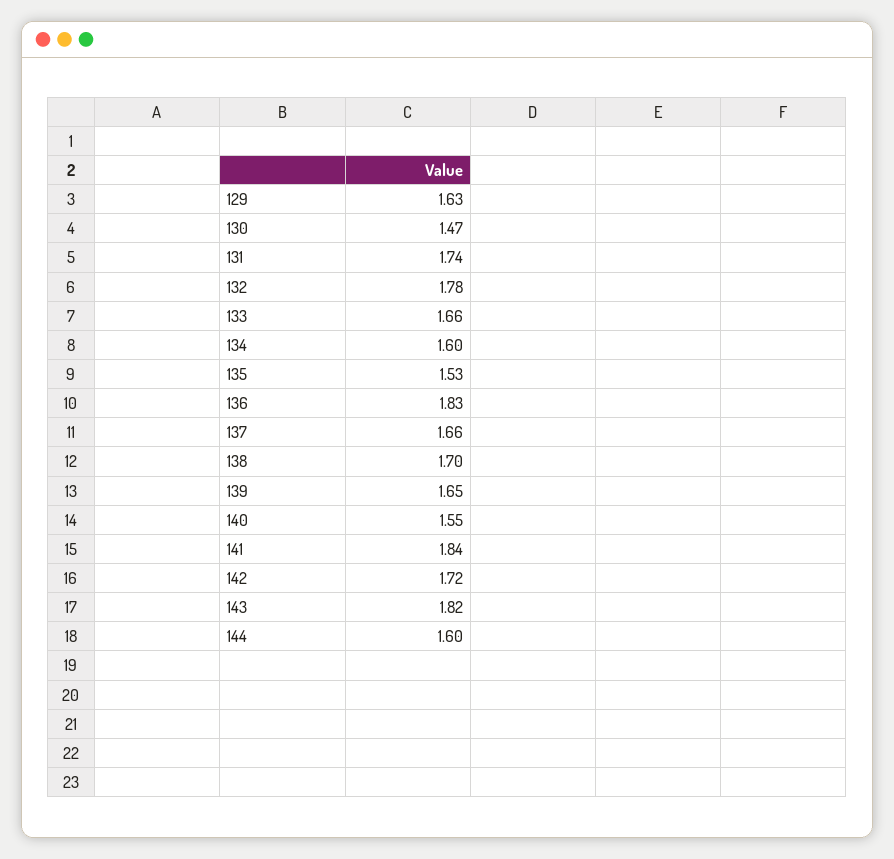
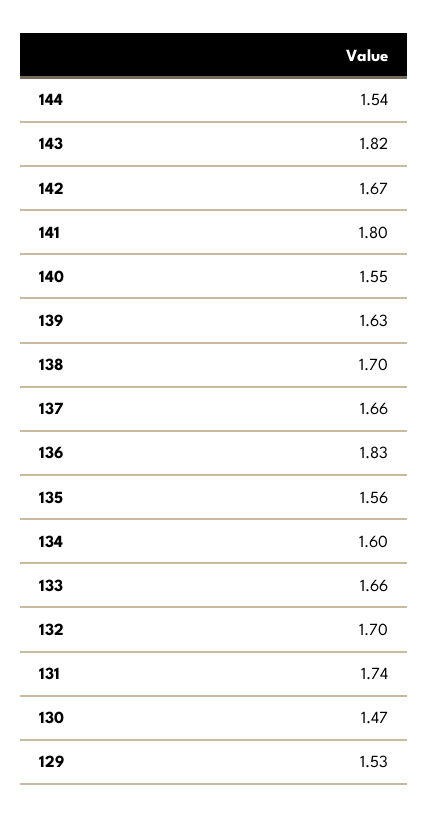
129: 1.63 -> 1.53
132: 1.78 -> 1.7
135: 1.53 -> 1.56
139: 1.65 -> 1.63
141: 1.84 -> 1.8
142: 1.72 -> 1.67
144: 1.6 -> 1.54

